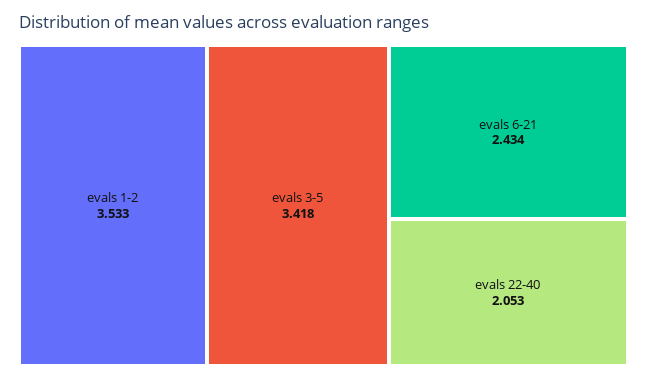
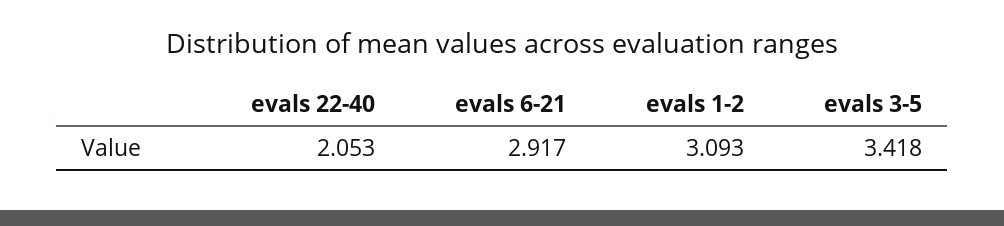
evals 1-2: 3.533 -> 3.093
evals 6-21: 2.434 -> 2.917

